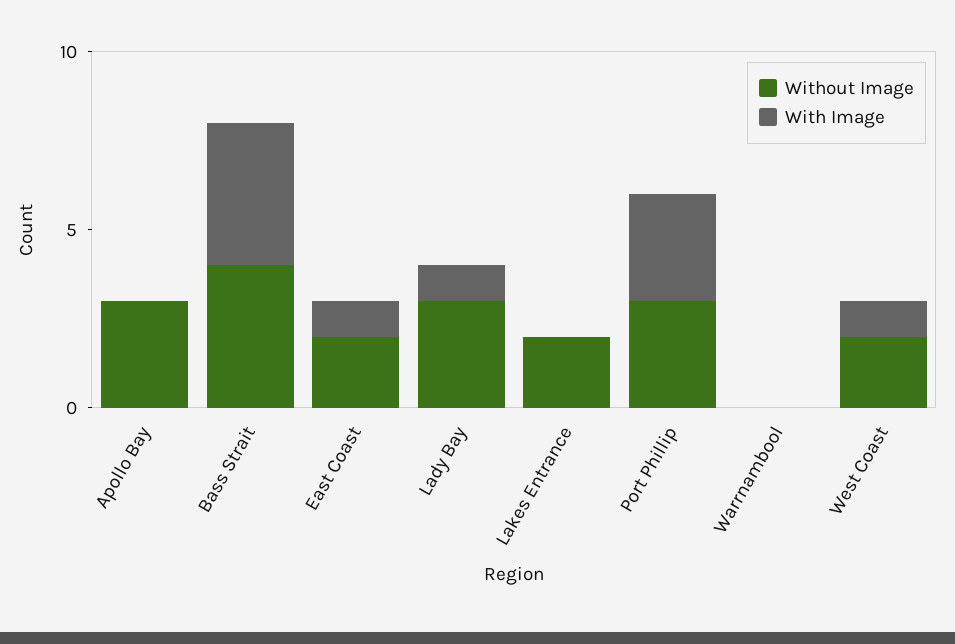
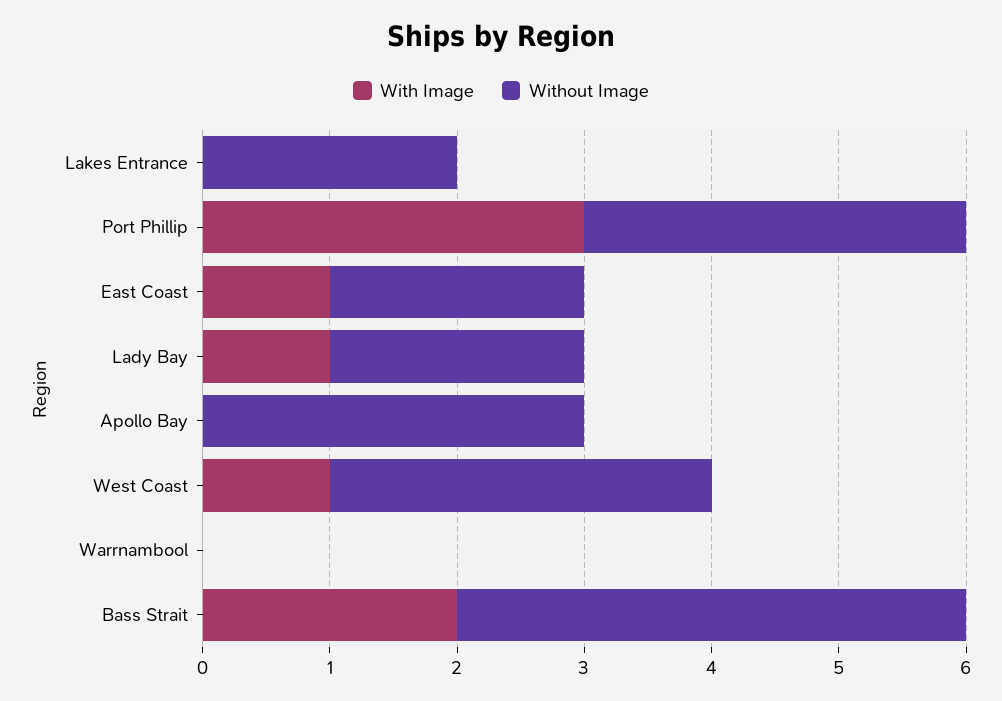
With Image, Bass Strait: 4 -> 2
Without Image, Lady Bay: 3 -> 2
Without Image, West Coast: 2 -> 3

